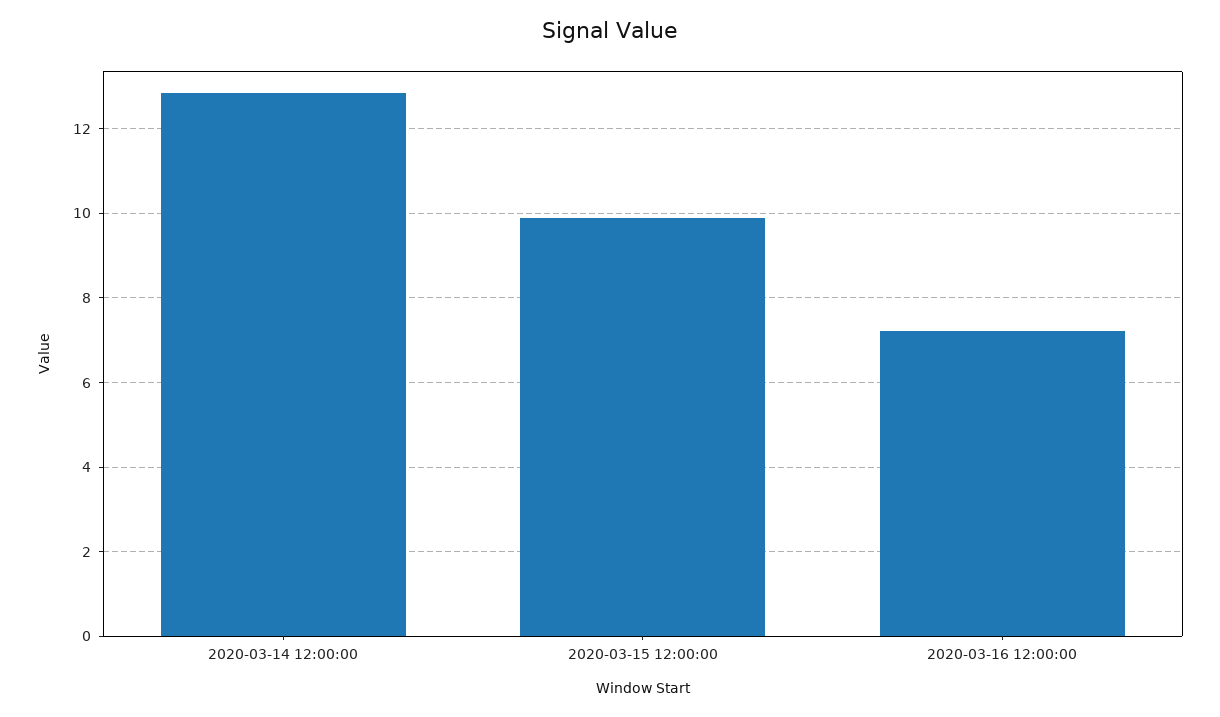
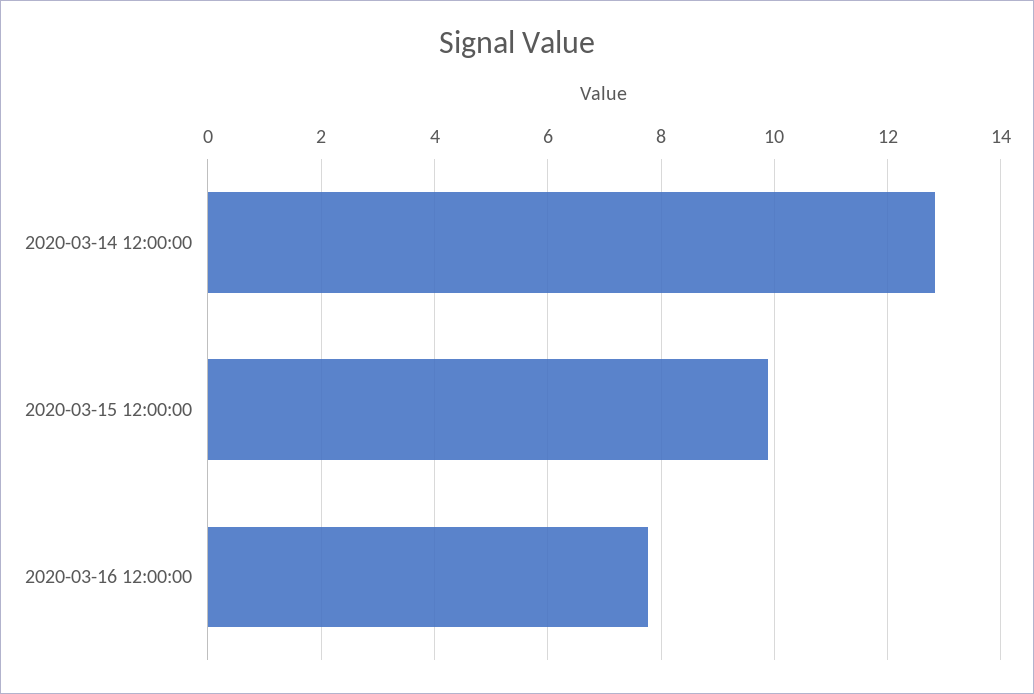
2020-03-16 12:00:00: 7.2 -> 7.8

